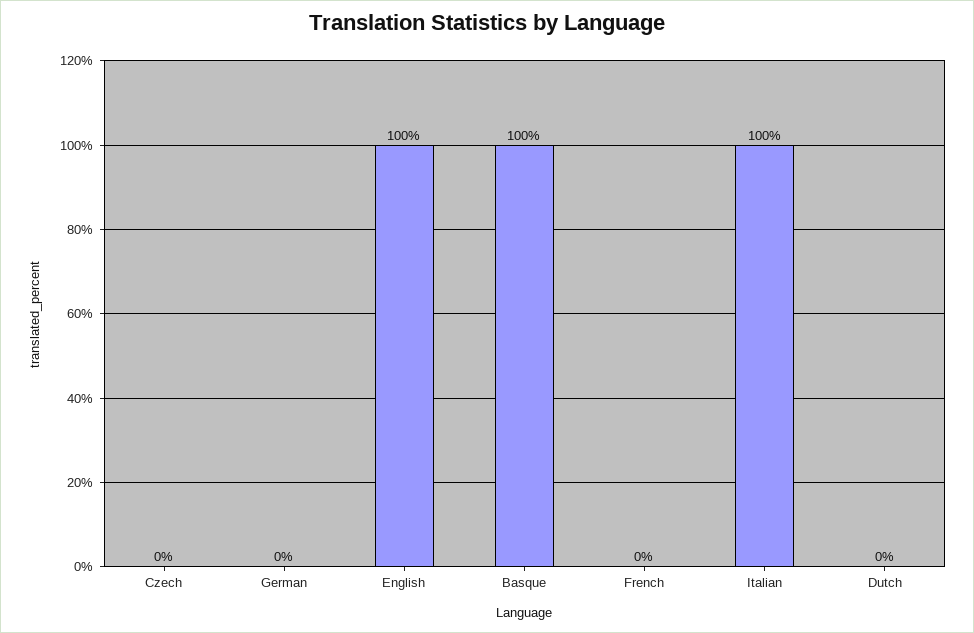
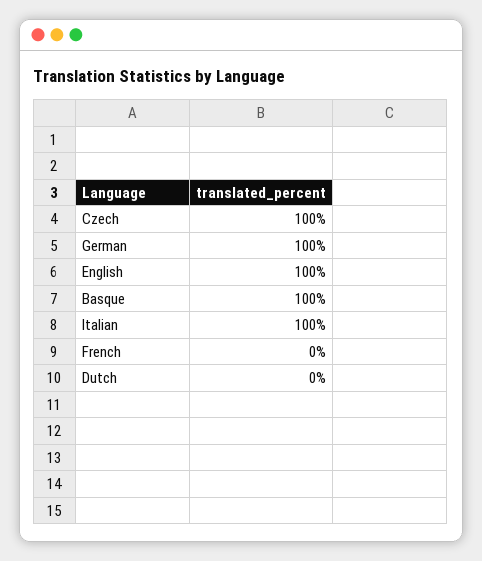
Czech: 0 -> 100
German: 0 -> 100

